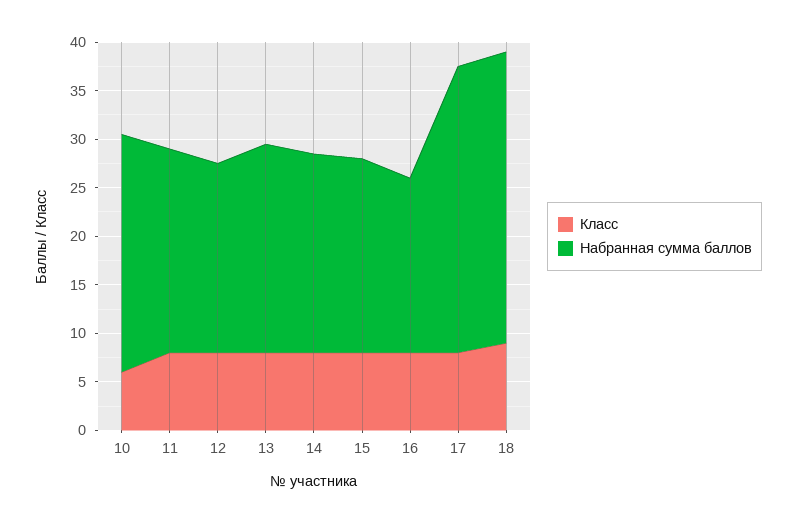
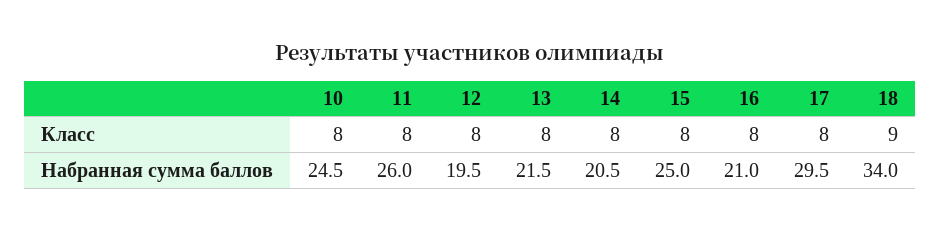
Класс, 10: 6 -> 8
Набранная сумма баллов, 11: 21 -> 26
Набранная сумма баллов, 15: 20 -> 25
Набранная сумма баллов, 16: 18 -> 21
Набранная сумма баллов, 18: 30 -> 34

